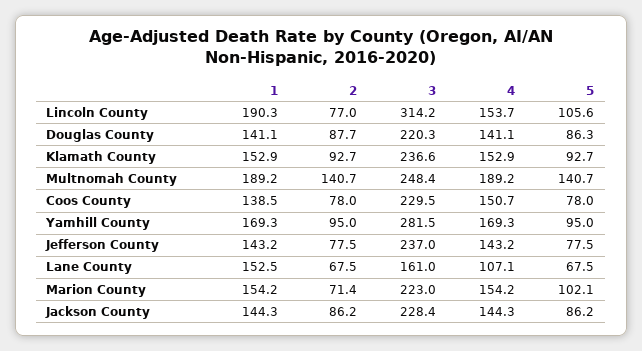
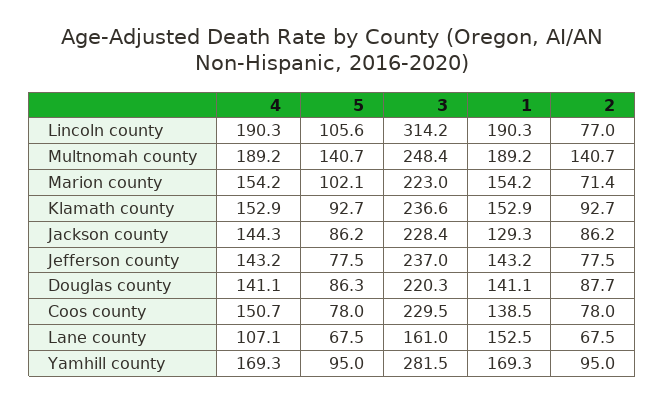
4, Lincoln County: 153.7 -> 190.3
1, Jackson County: 144.3 -> 129.3

